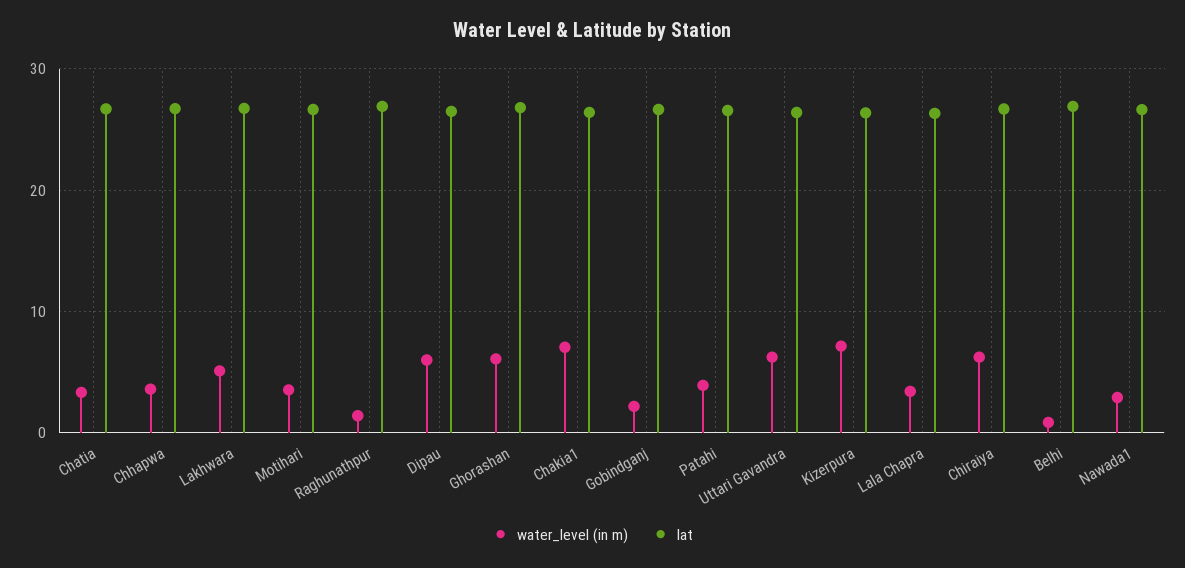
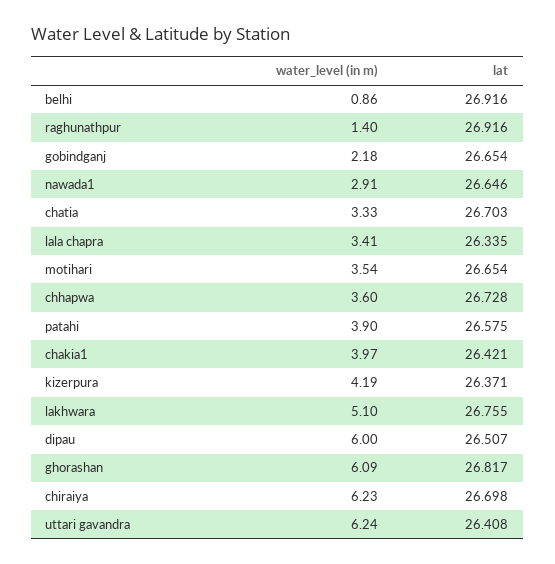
water_level (in m), Chakia1: 7 -> 3.97
water_level (in m), Kizerpura: 7 -> 4.19

